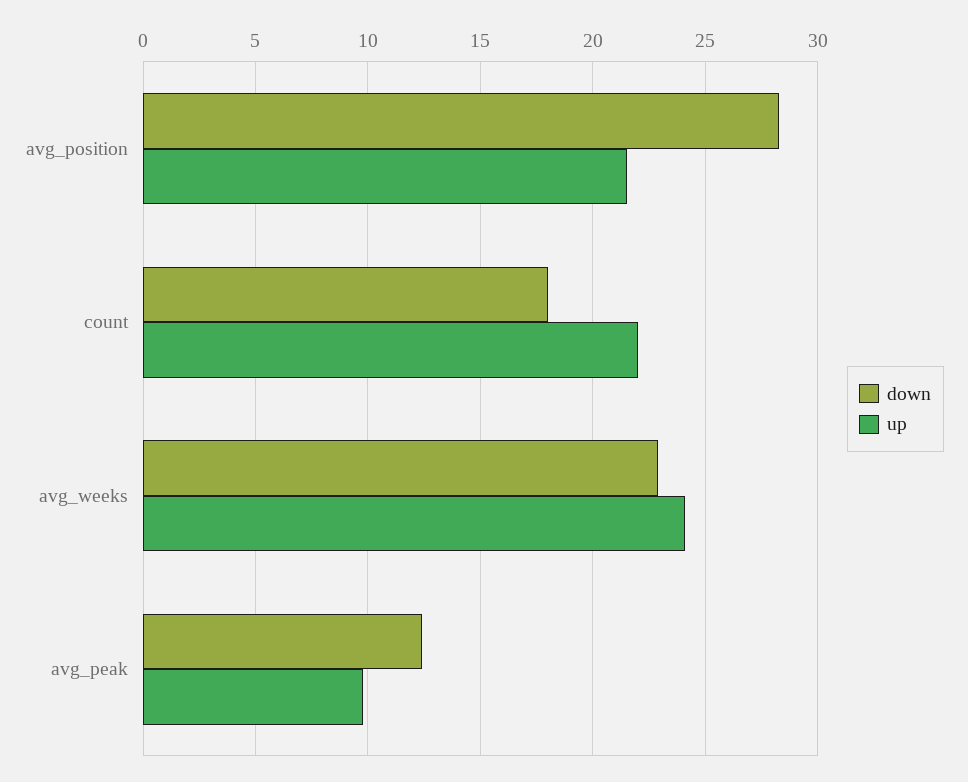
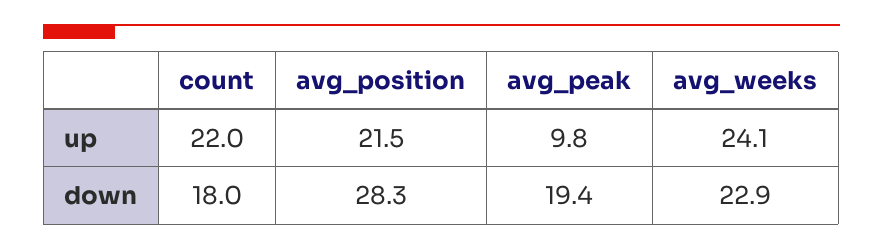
down, avg_peak: 12.5 -> 19.4

